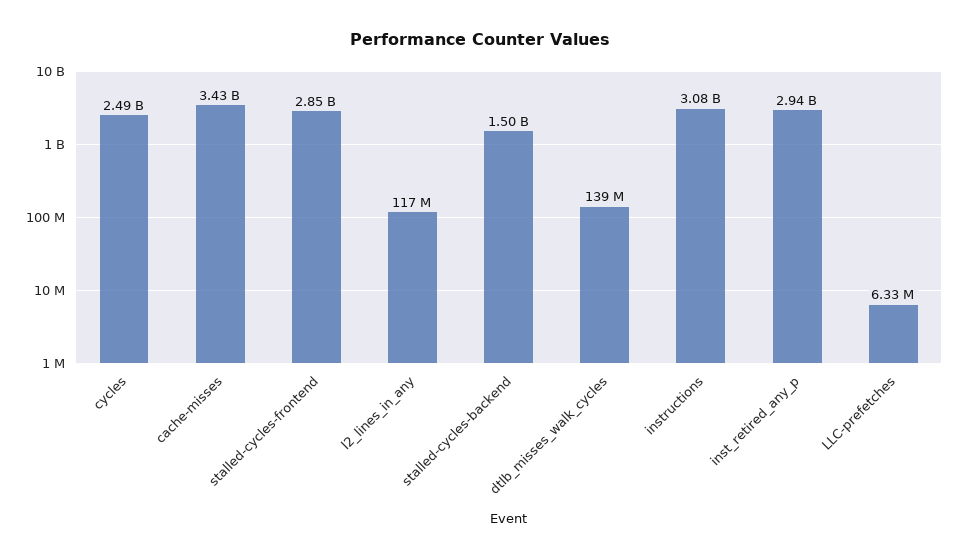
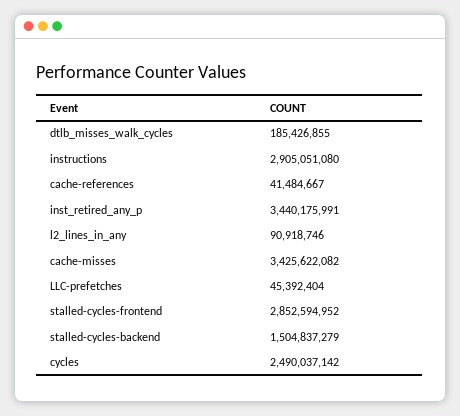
l2_lines_in_any: 117000000 -> 90918746
dtlb_misses_walk_cycles: 139000000 -> 185426855
instructions: 3080000000 -> 2905051080
inst_retired_any_p: 2940000000 -> 3440175991
LLC-prefetches: 6330000 -> 45392404
cache-references: none -> 41484667

